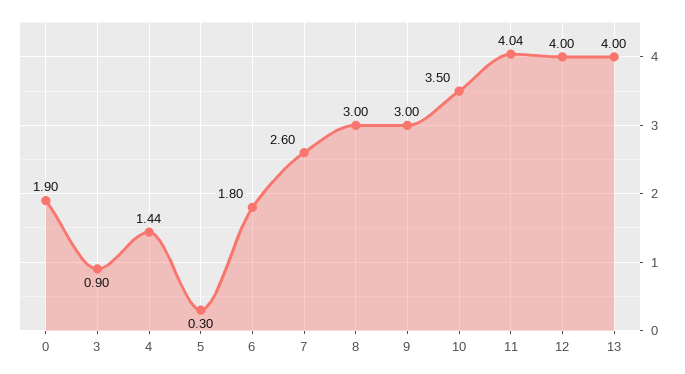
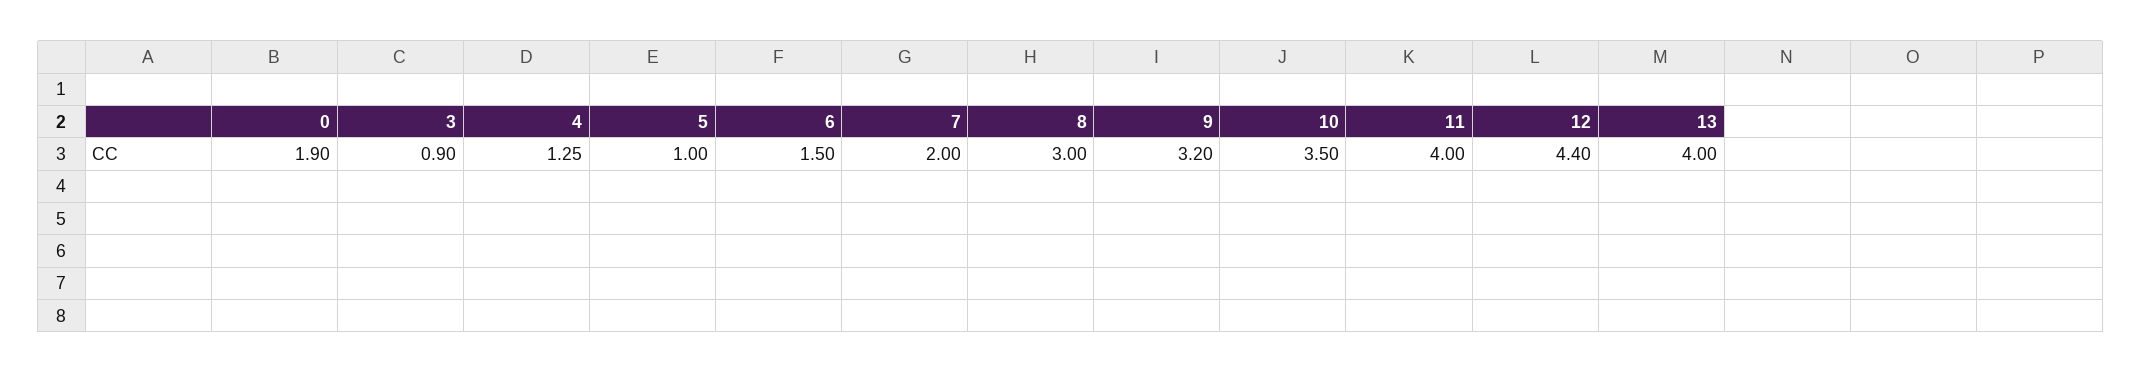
4: 1.44 -> 1.25
5: 0.3 -> 1
6: 1.8 -> 1.5
7: 2.6 -> 2
9: 3 -> 3.2
11: 4.04 -> 4
12: 4 -> 4.4

